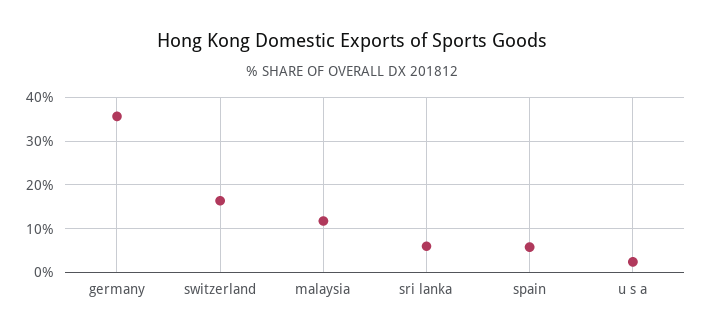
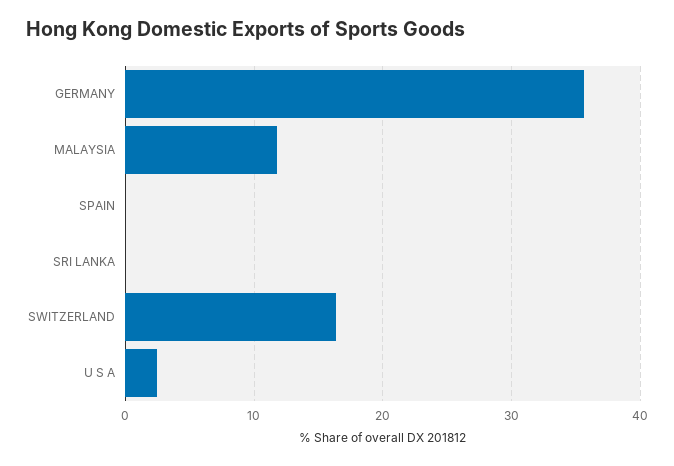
sri lanka: 6 -> 0
spain: 6 -> 0

